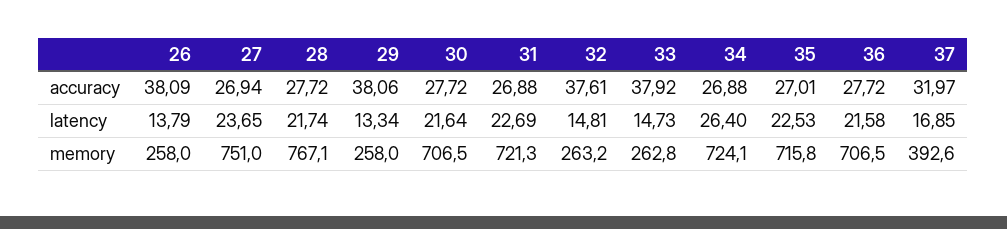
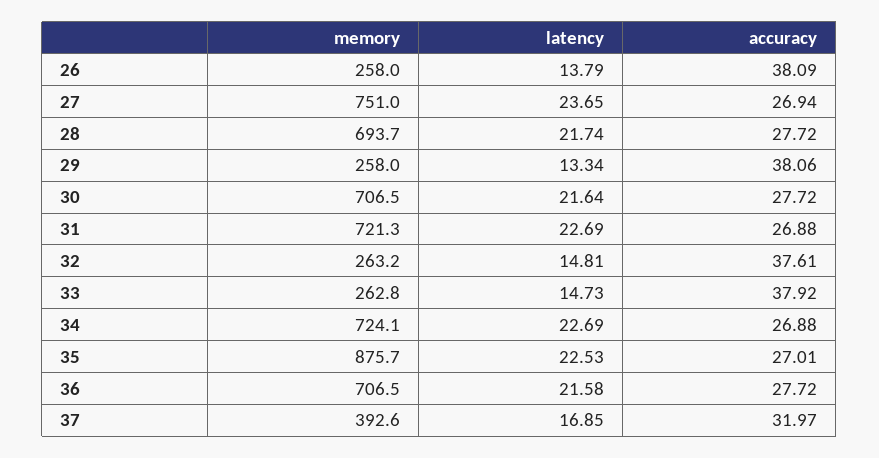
34, latency: 26.4 -> 22.69
28, memory: 767.1 -> 693.7
35, memory: 715.8 -> 875.7

